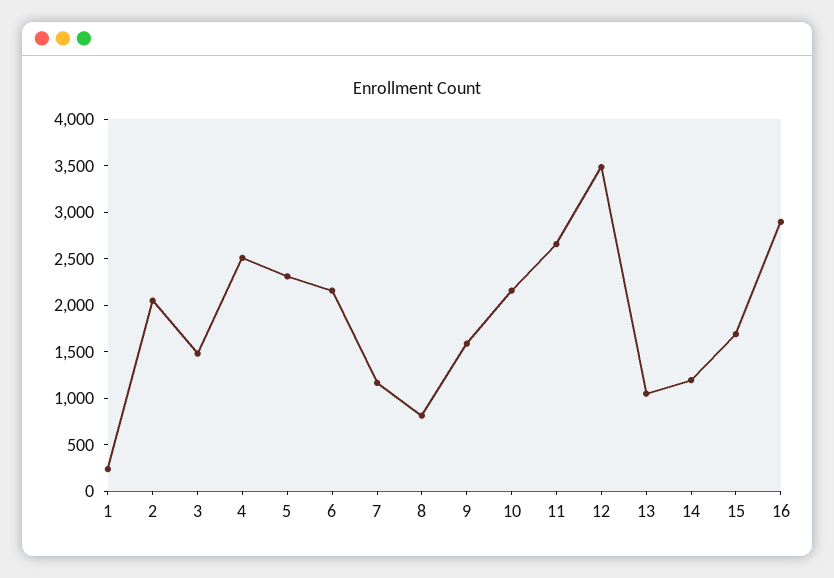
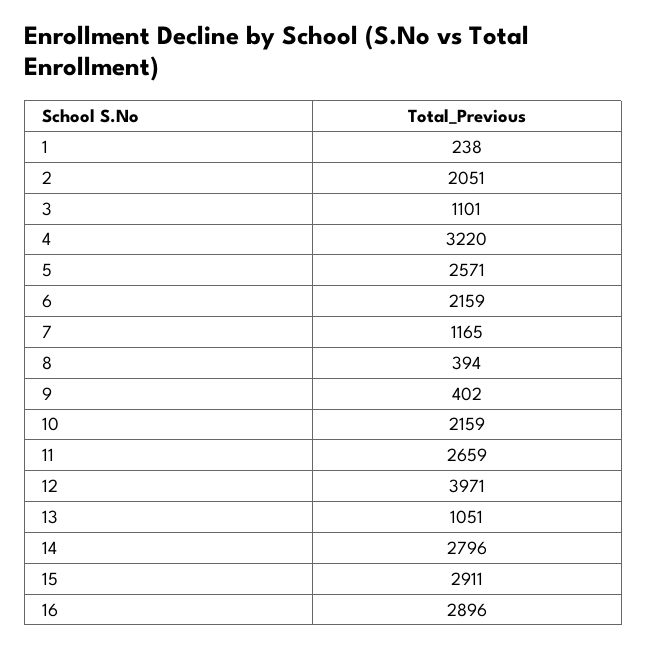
3: 1500 -> 1101
4: 2500 -> 3220
5: 2300 -> 2571
8: 800 -> 394
9: 1600 -> 402
12: 3500 -> 3971
14: 1200 -> 2796
15: 1700 -> 2911

